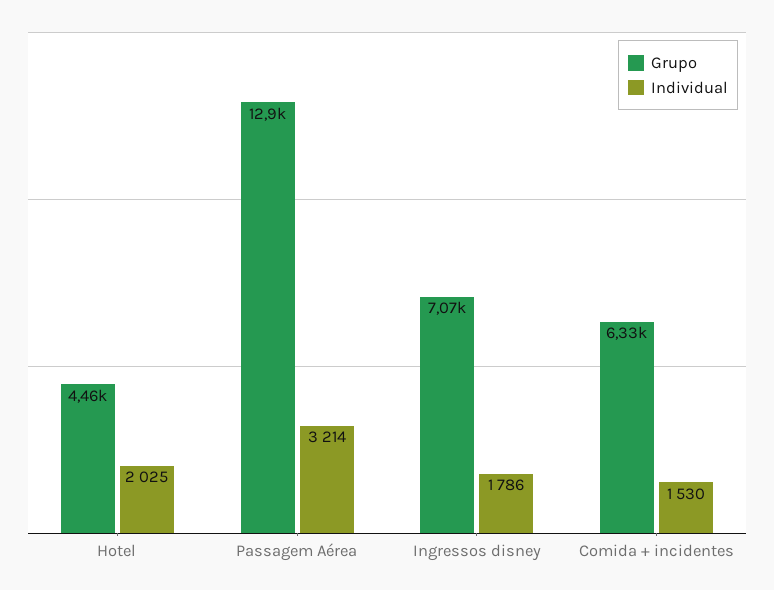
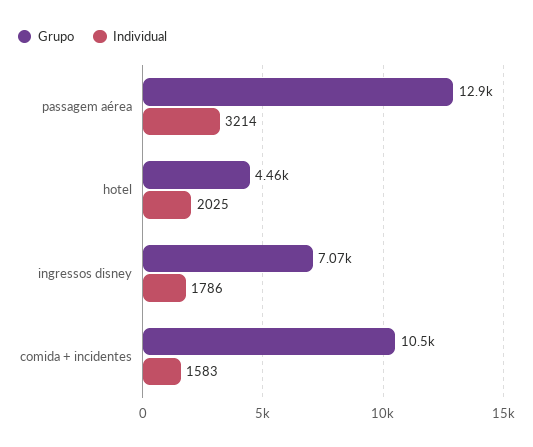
Grupo, Comida + incidentes: 6330 -> 10500
Individual, Comida + incidentes: 1530 -> 1583

